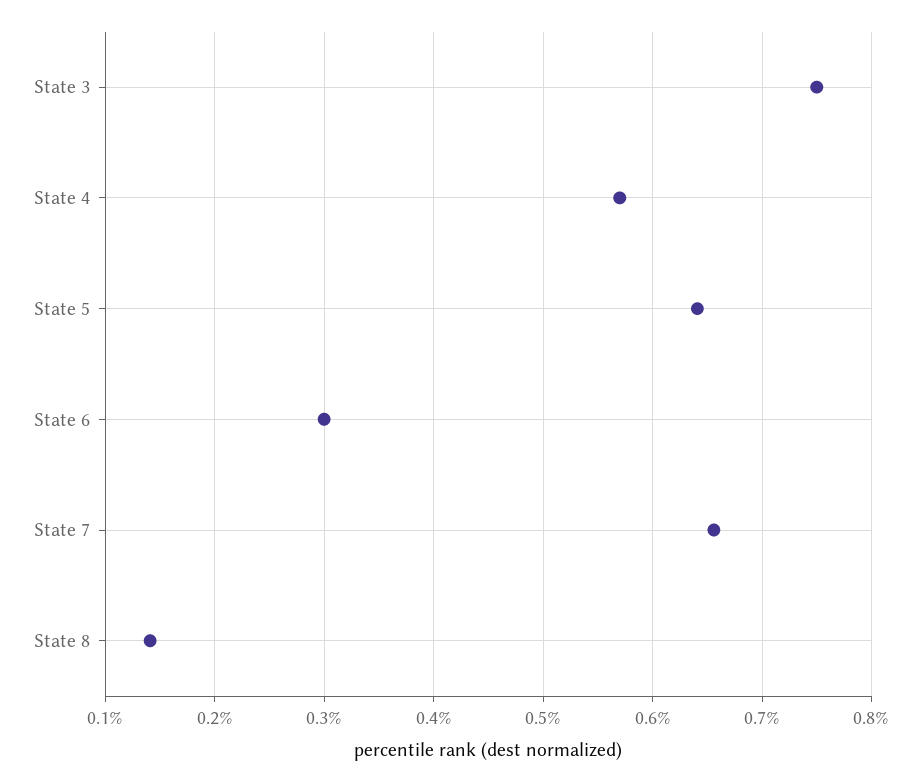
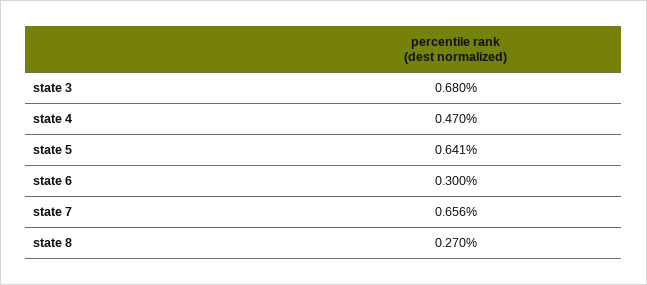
State 3: 0.75 -> 0.68
State 4: 0.57 -> 0.47
State 8: 0.14 -> 0.27

